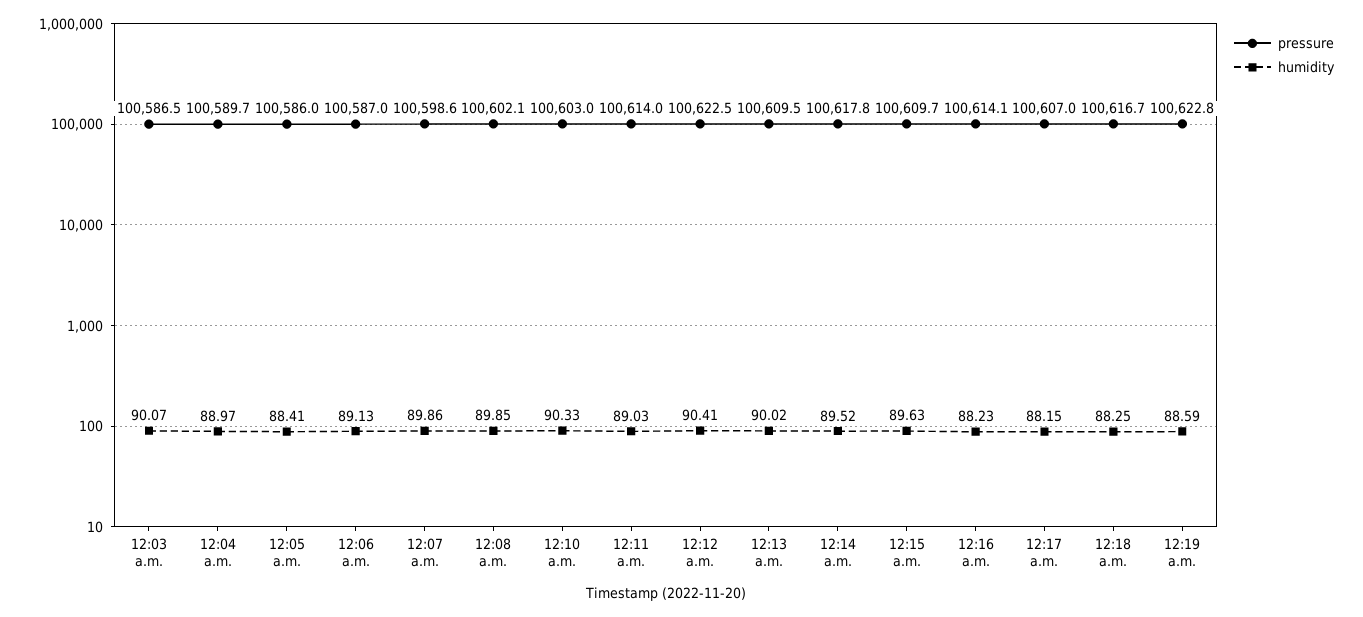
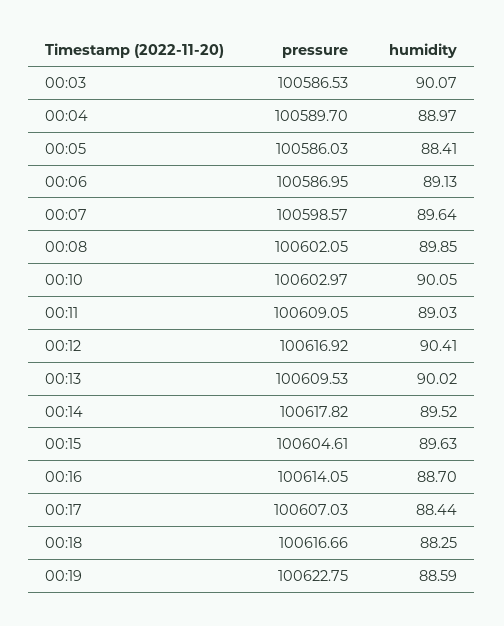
humidity, 12:07 a.m.: 89.86 -> 89.64
humidity, 12:10 a.m.: 90.33 -> 90.05
pressure, 12:11 a.m.: 100614 -> 100609.05
pressure, 12:12 a.m.: 100622.5 -> 100616.92
pressure, 12:15 a.m.: 100609.7 -> 100604.61
humidity, 12:16 a.m.: 88.23 -> 88.7
humidity, 12:17 a.m.: 88.15 -> 88.44

